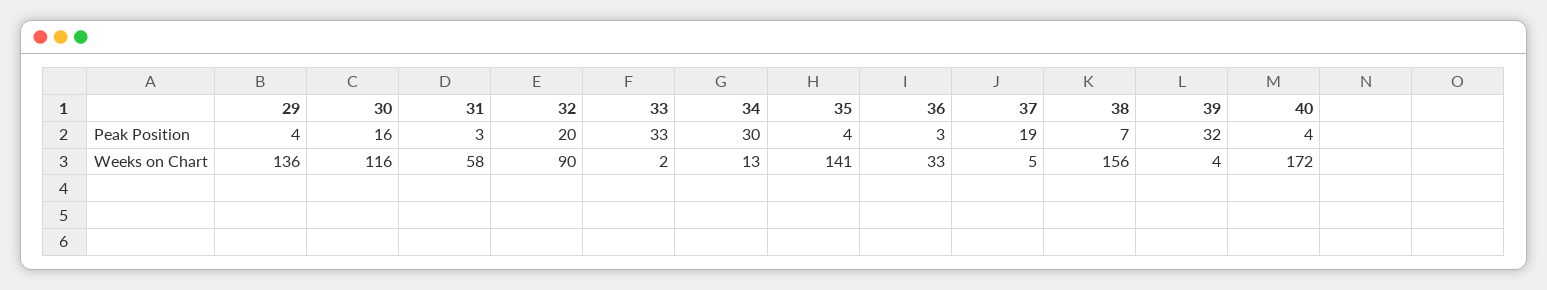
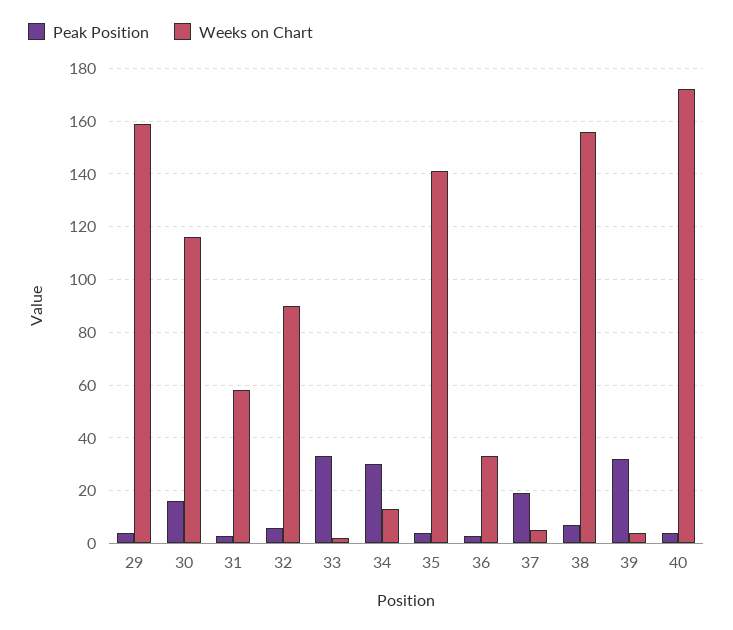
Peak Position, 32: 20 -> 5
Weeks on Chart, 29: 136 -> 160

